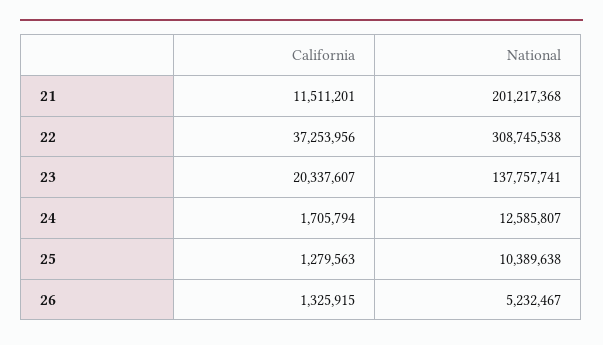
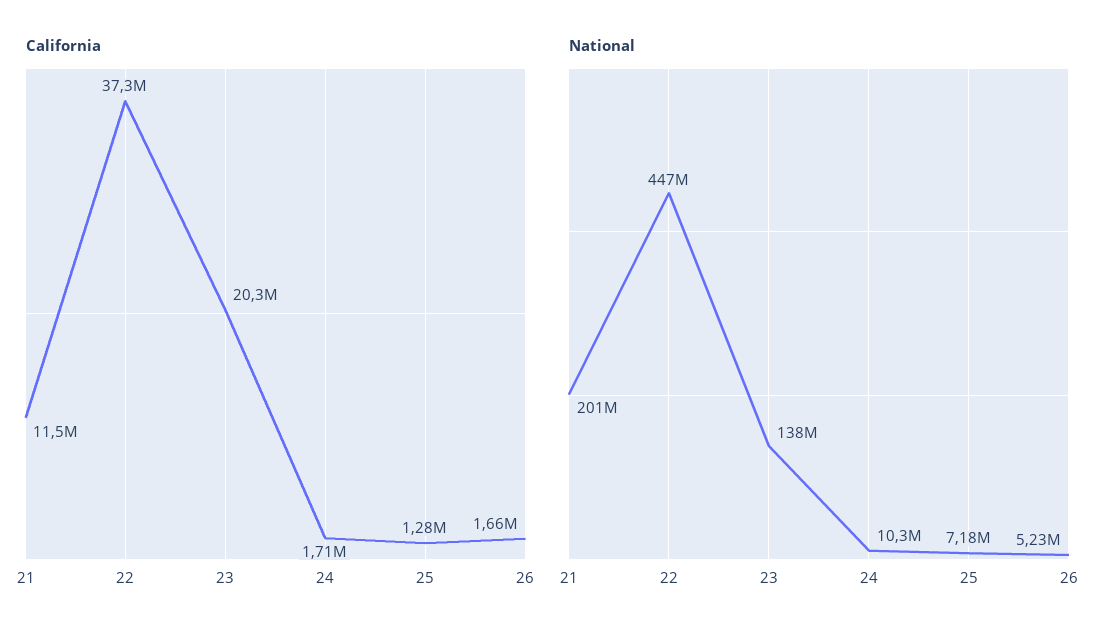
National, 22: 308745538 -> 447000000
National, 24: 12585807 -> 10300000
National, 25: 10389638 -> 7180000
California, 26: 1325915 -> 1660000

